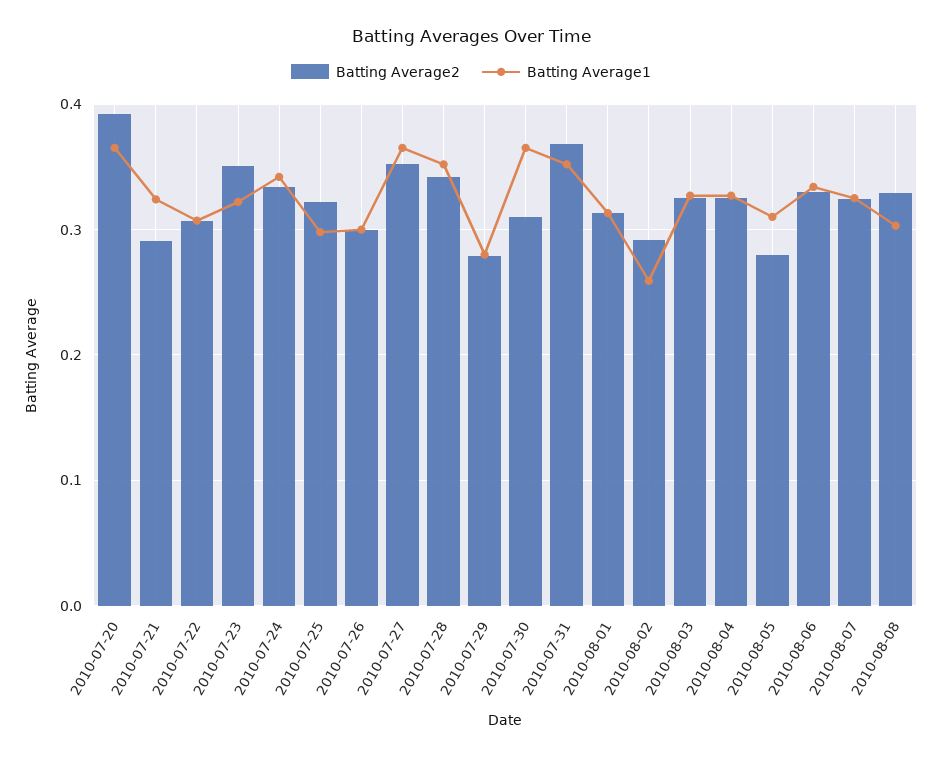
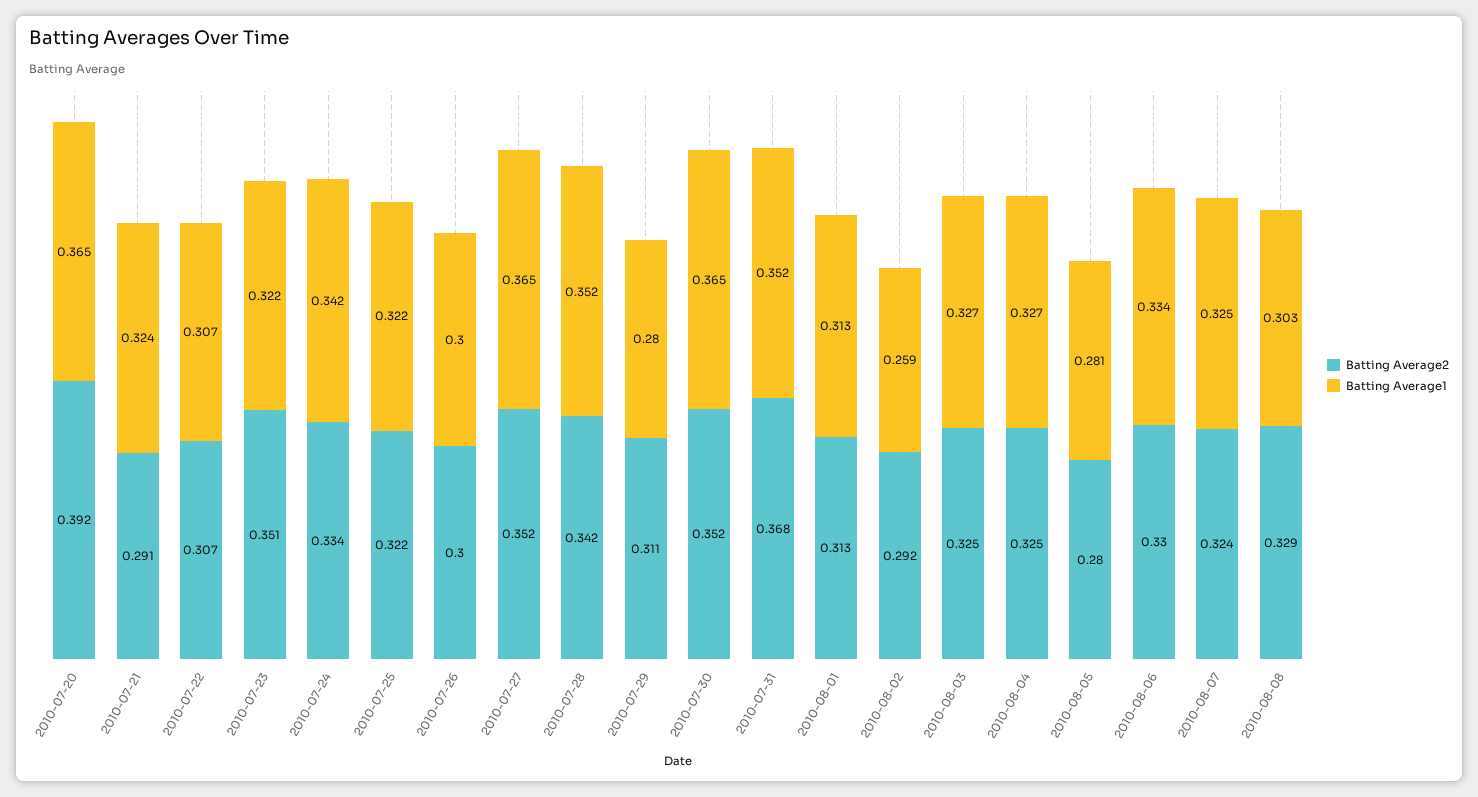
Batting Average1, 2010-07-25: 0.3 -> 0.322
Batting Average2, 2010-07-29: 0.28 -> 0.311
Batting Average2, 2010-07-30: 0.31 -> 0.352
Batting Average1, 2010-08-05: 0.31 -> 0.281

